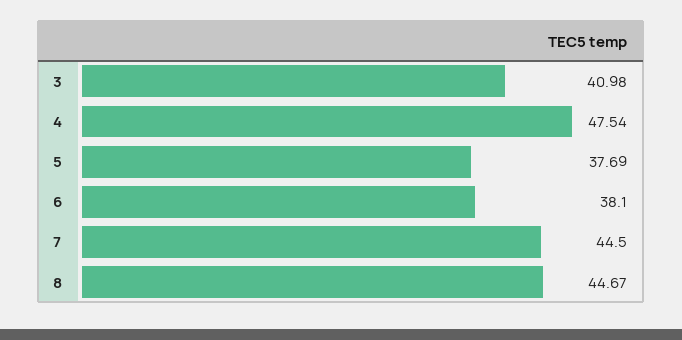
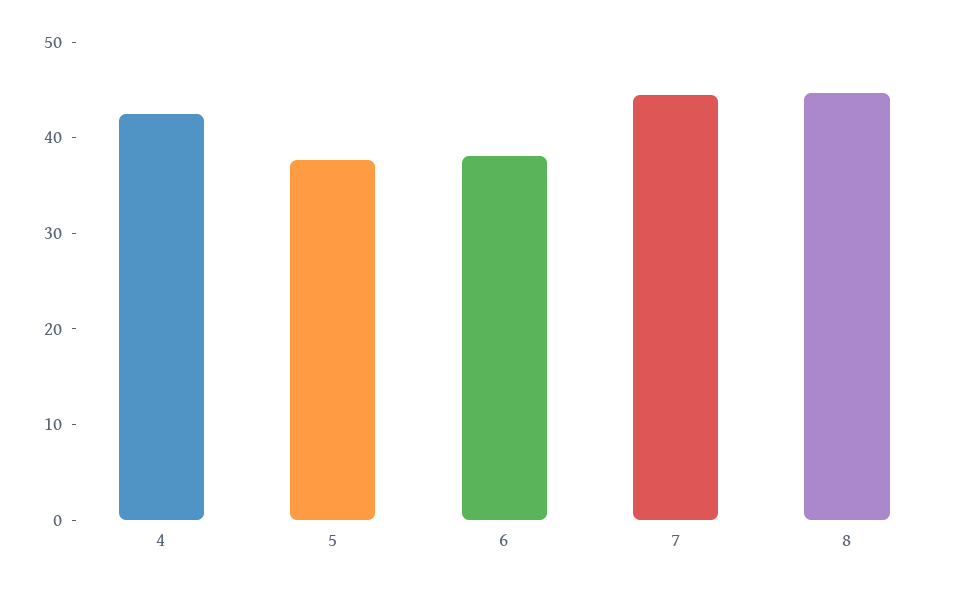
3: 40.98 -> none
4: 47.54 -> 42

